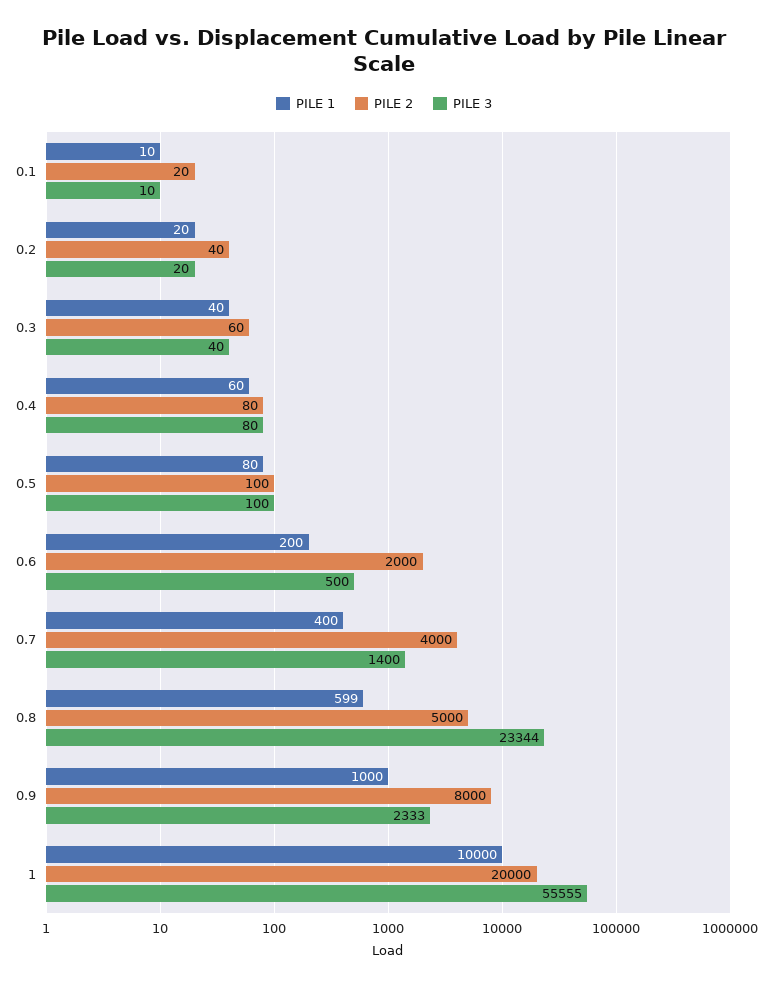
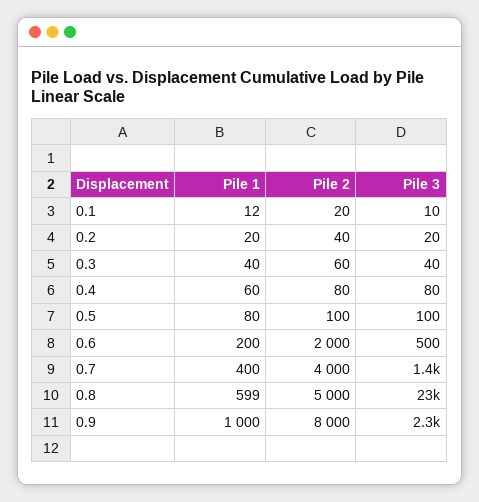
PILE 1, 0.1: 10 -> 12
PILE 1, 1: 10000 -> none
PILE 2, 1: 20000 -> none
PILE 3, 1: 55555 -> none

